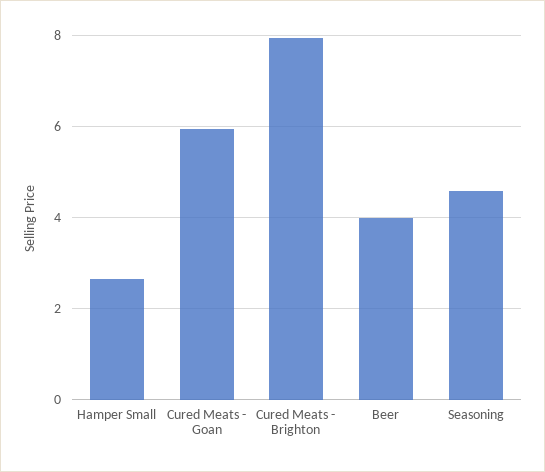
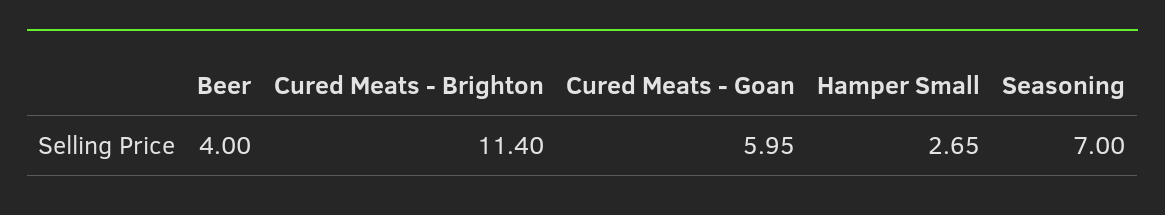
Cured Meats - Brighton: 8 -> 11.4
Seasoning: 4.6 -> 7

